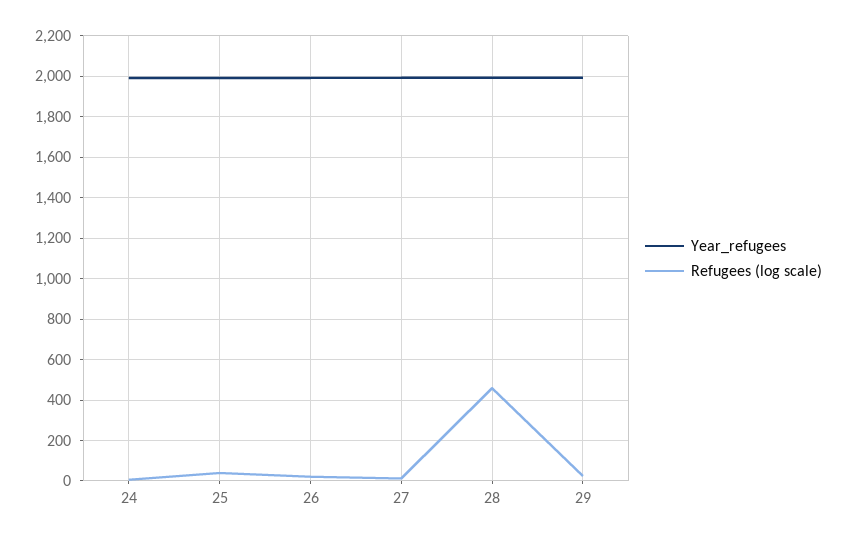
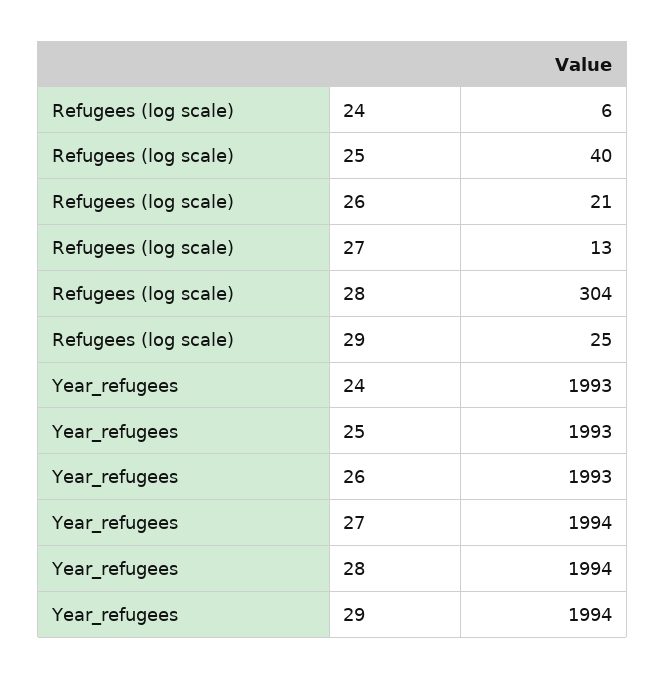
Refugees (log scale), 28: 450 -> 304

